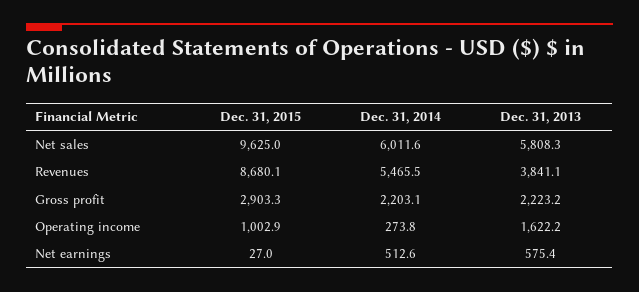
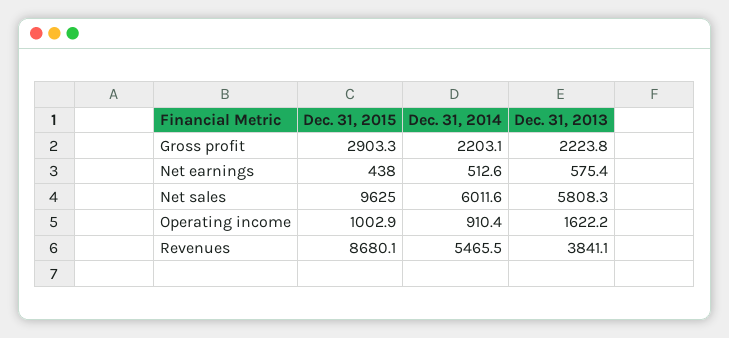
Dec. 31, 2013, Gross profit: 2223.2 -> 2223.8
Dec. 31, 2014, Operating income: 273.8 -> 910.4
Dec. 31, 2015, Net earnings: 27 -> 438

